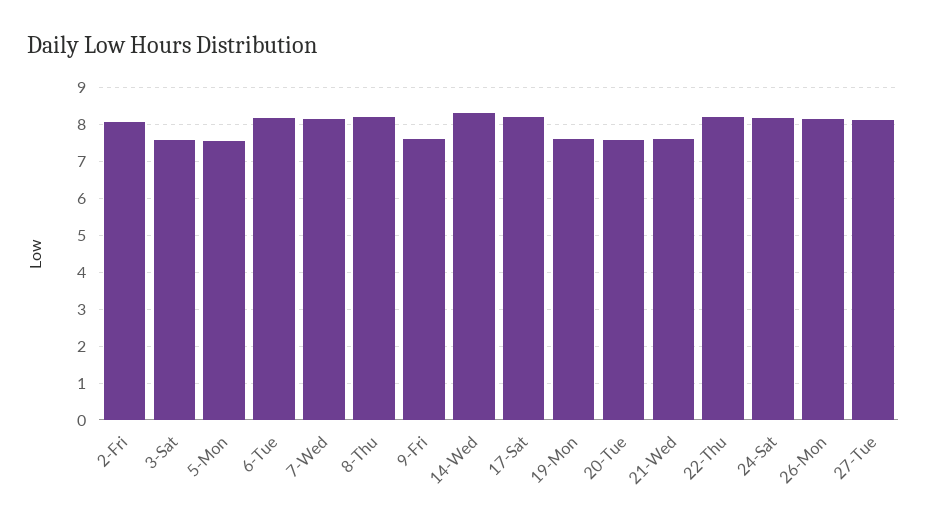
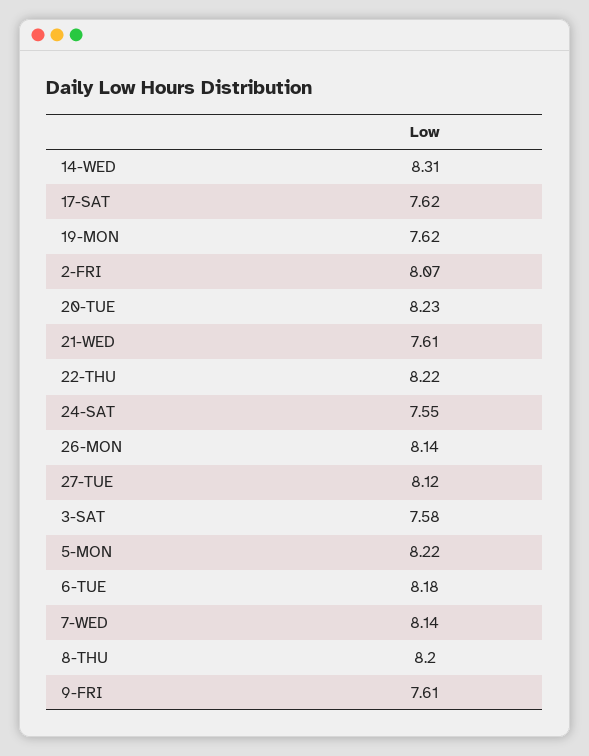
5-Mon: 7.6 -> 8.22
17-Sat: 8.2 -> 7.62
20-Tue: 7.6 -> 8.23
24-Sat: 8.2 -> 7.55

